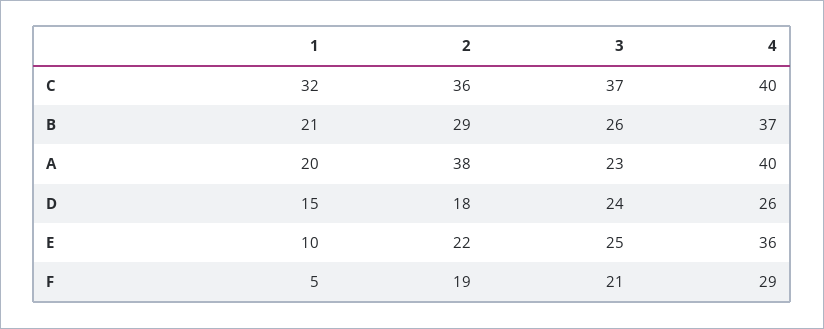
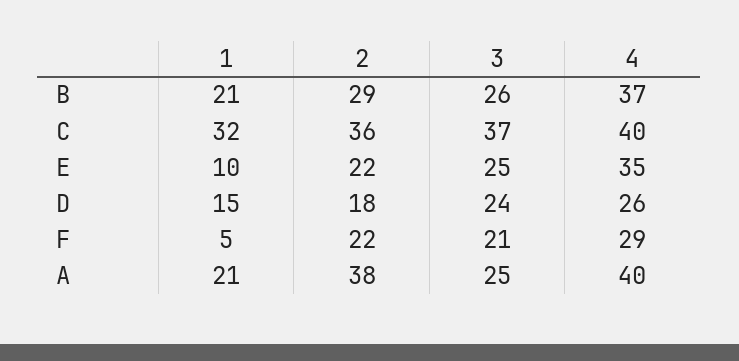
1, A: 20 -> 21
3, A: 23 -> 25
4, E: 36 -> 35
2, F: 19 -> 22

